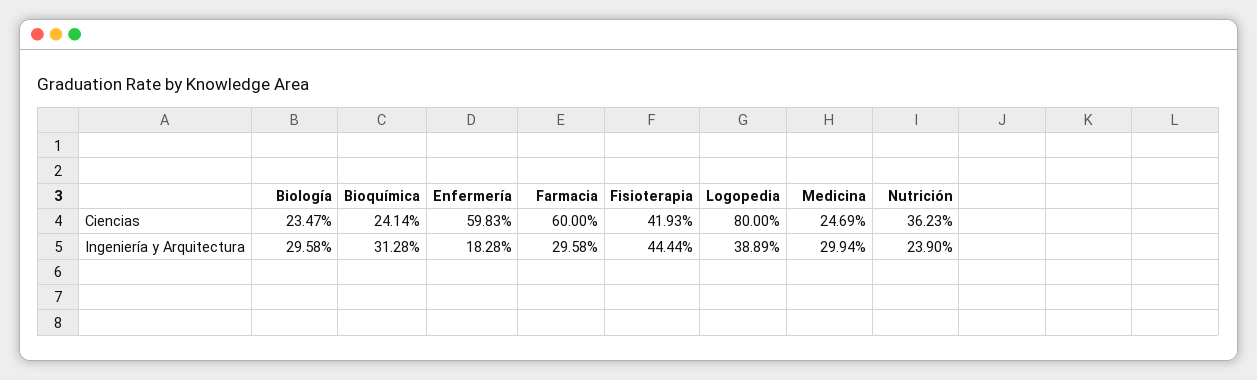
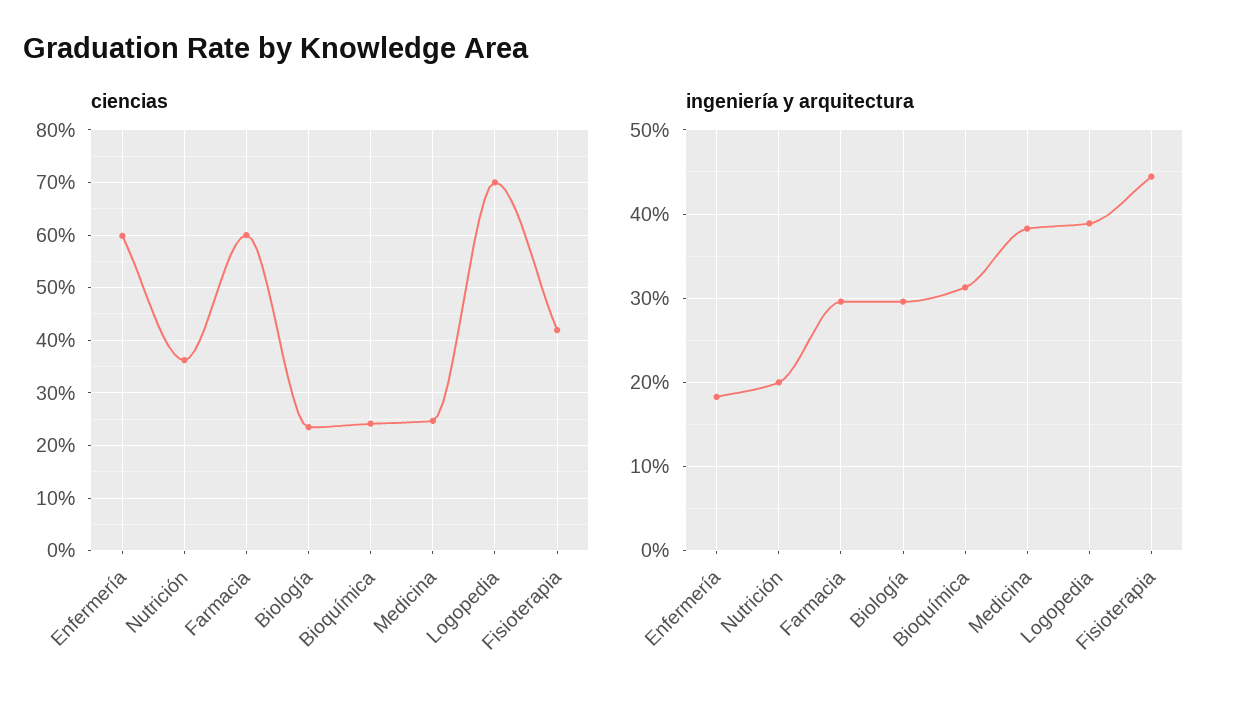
Ciencias, Logopedia: 80 -> 70
Ingeniería y Arquitectura, Medicina: 29.94 -> 38
Ingeniería y Arquitectura, Nutrición: 23.9 -> 20

